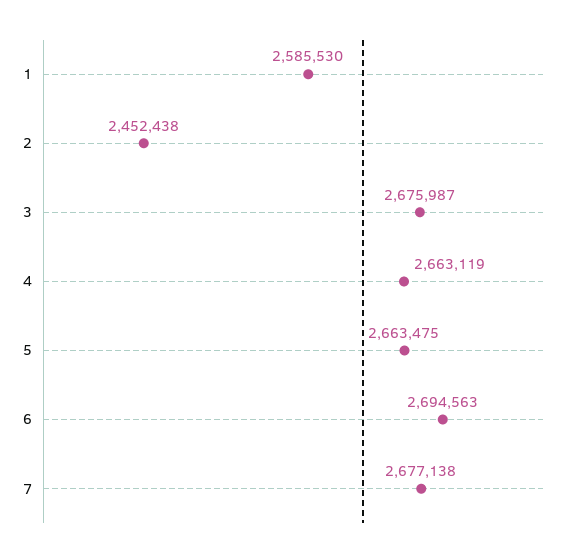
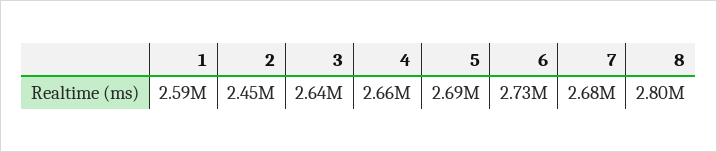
3: 2675987 -> 2640000
5: 2663475 -> 2690000
6: 2694563 -> 2730000
8: none -> 2800000

